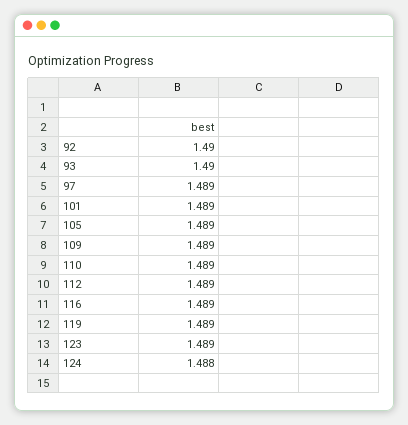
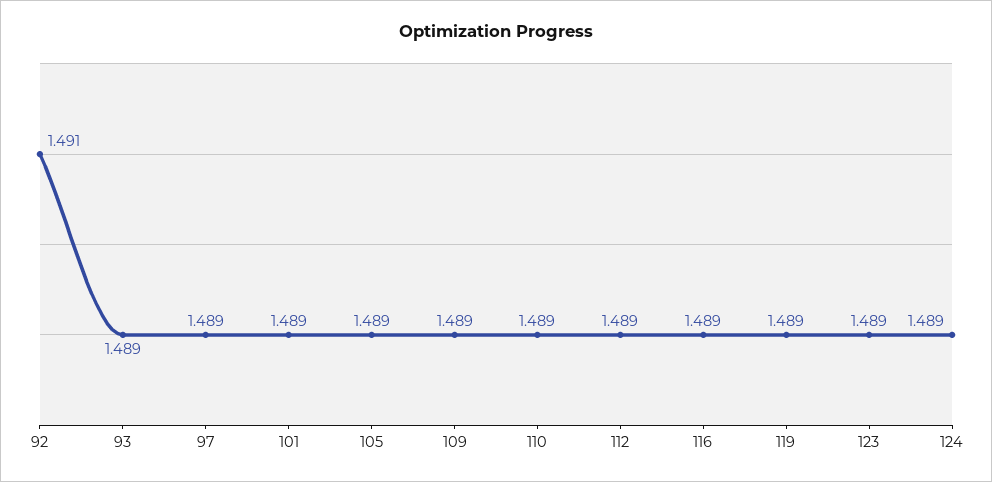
92: 1.49 -> 1.491
93: 1.49 -> 1.489
124: 1.488 -> 1.489

